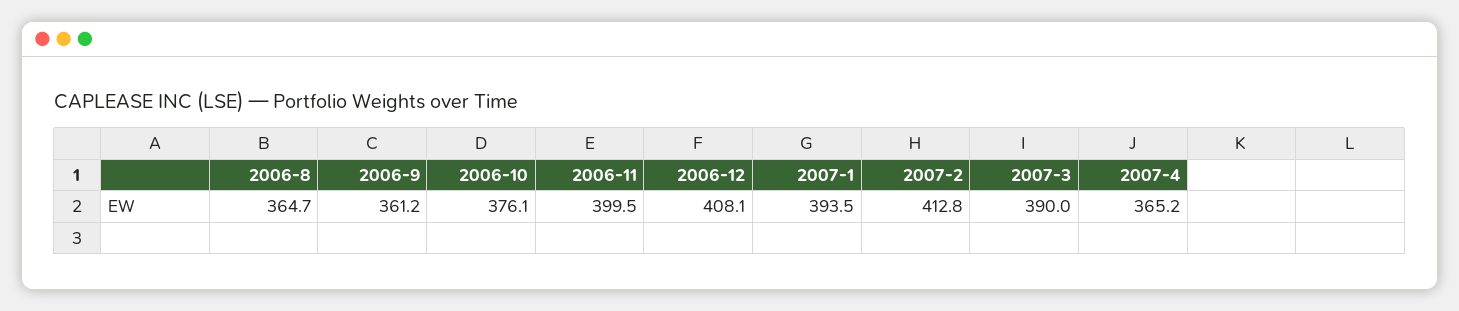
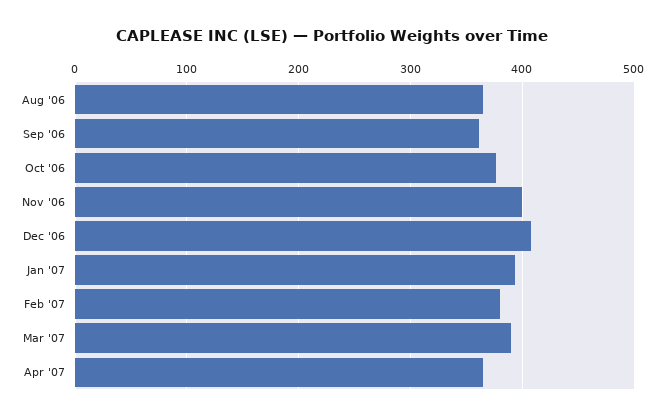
2007-2: 412.8 -> 380

